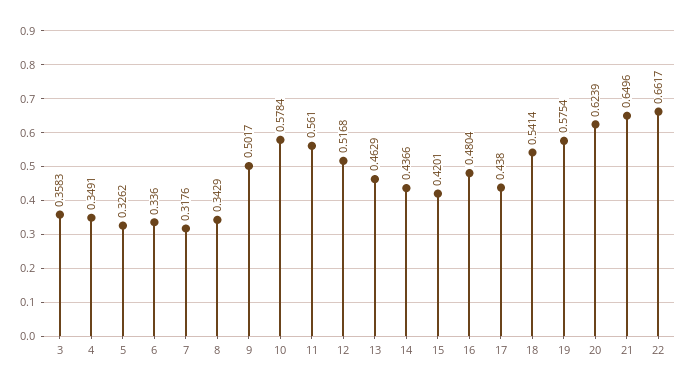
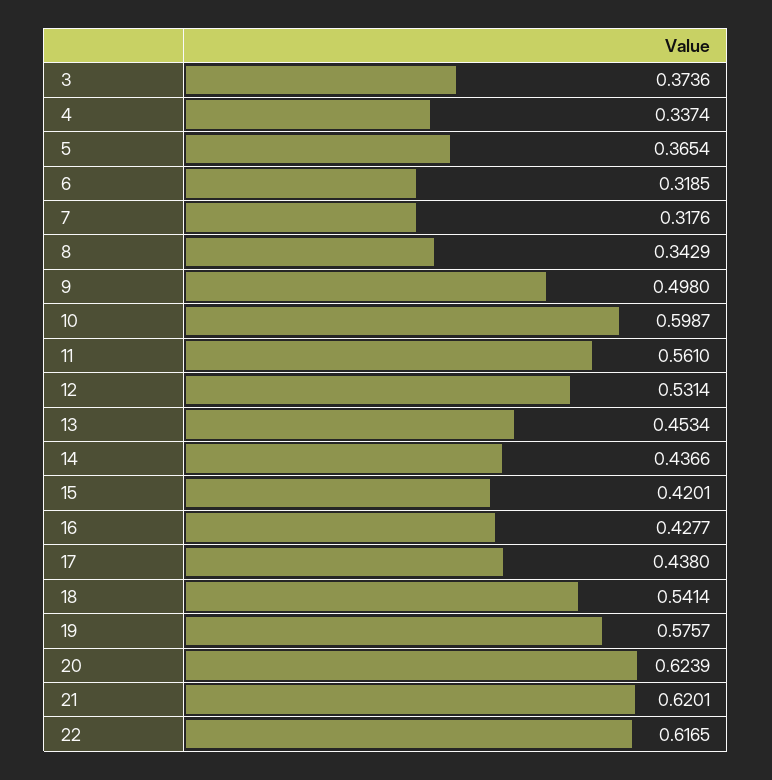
3: 0.3583 -> 0.3736
4: 0.3491 -> 0.3374
5: 0.3262 -> 0.3654
6: 0.336 -> 0.3185
9: 0.5017 -> 0.498
10: 0.5784 -> 0.5987
12: 0.5168 -> 0.5314
13: 0.4629 -> 0.4534
16: 0.4804 -> 0.4277
19: 0.5754 -> 0.5757
21: 0.6496 -> 0.6201
22: 0.6617 -> 0.6165

